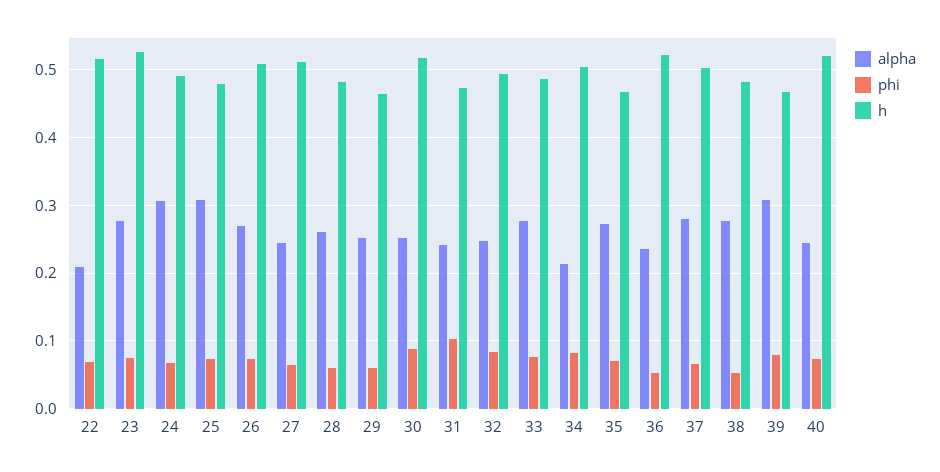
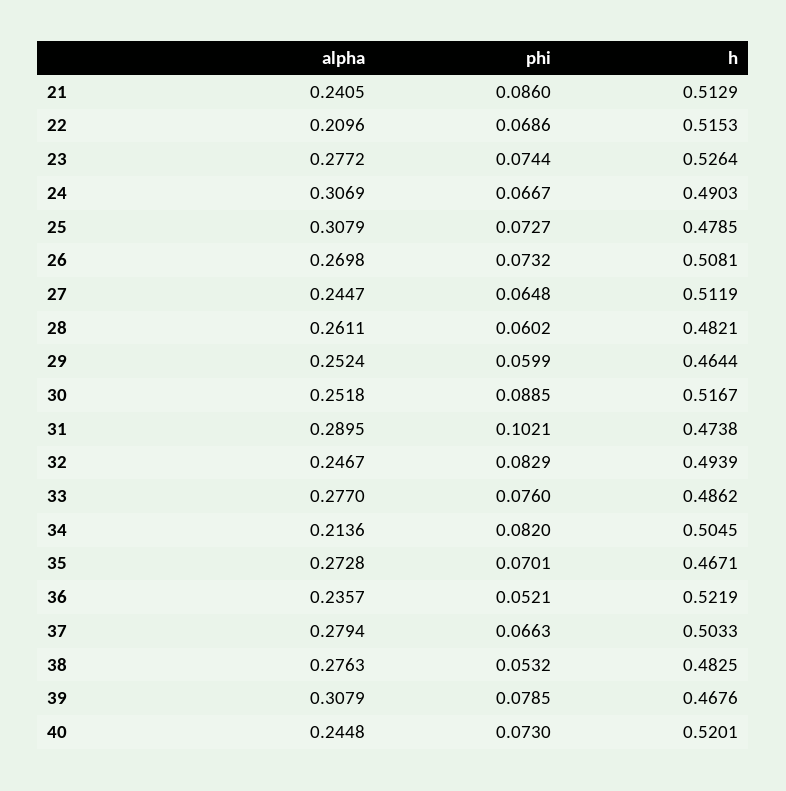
alpha, 31: 0.24 -> 0.2895
alpha, 21: none -> 0.2405
phi, 21: none -> 0.086
h, 21: none -> 0.5129

